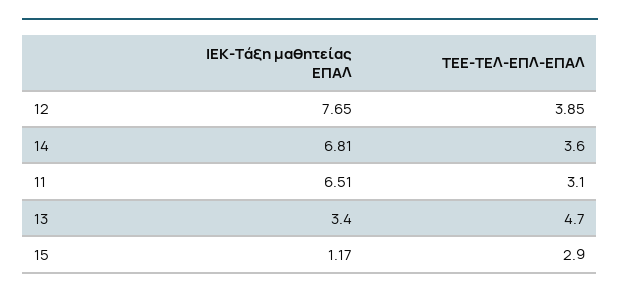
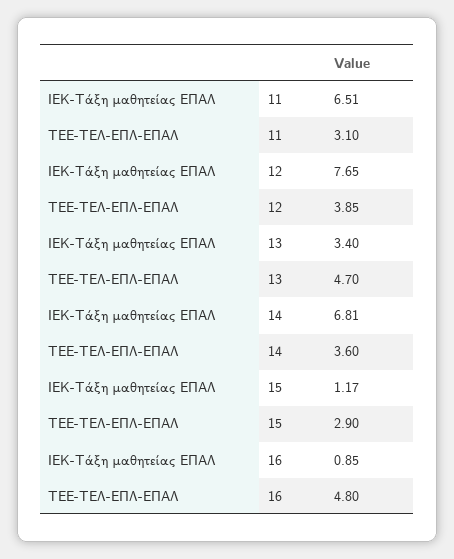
ΙΕΚ-Τάξη μαθητείας ΕΠΑΛ, 16: none -> 0.85
ΤΕΕ-ΤΕΛ-ΕΠΛ-ΕΠΑΛ, 16: none -> 4.8

